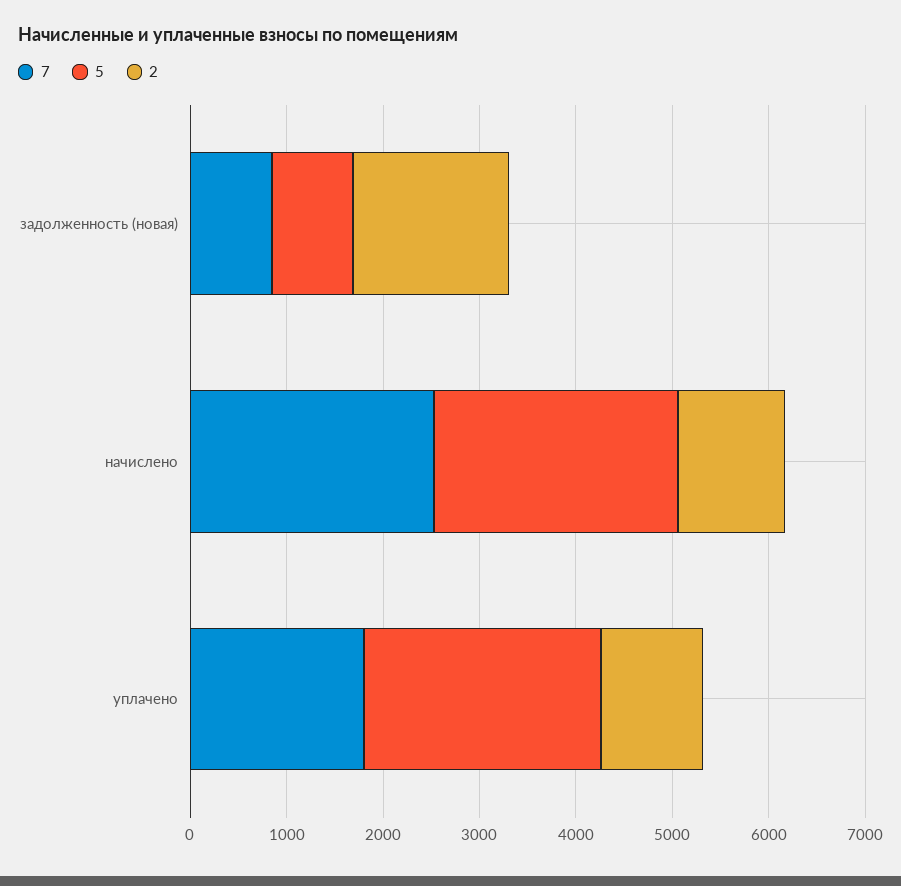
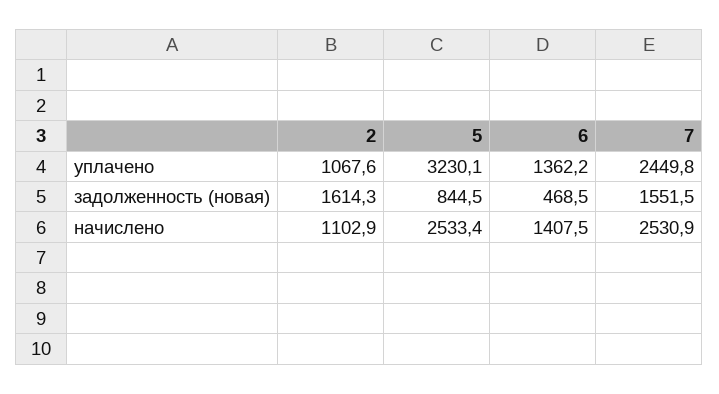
7, задолженность (новая): 800 -> 1551.5
7, уплачено: 1800 -> 2449.8
5, уплачено: 2400 -> 3230.1
6, уплачено: none -> 1362.2
6, задолженность (новая): none -> 468.5
6, начислено: none -> 1407.5

